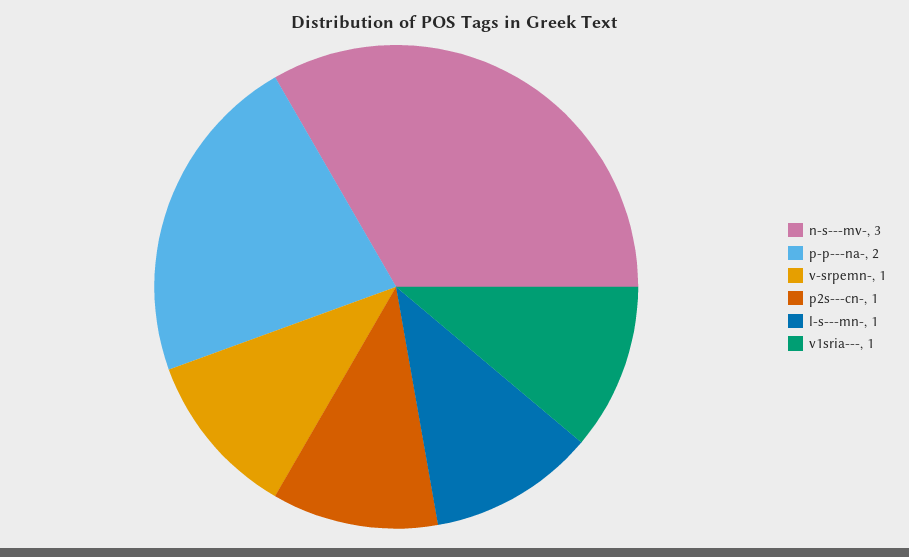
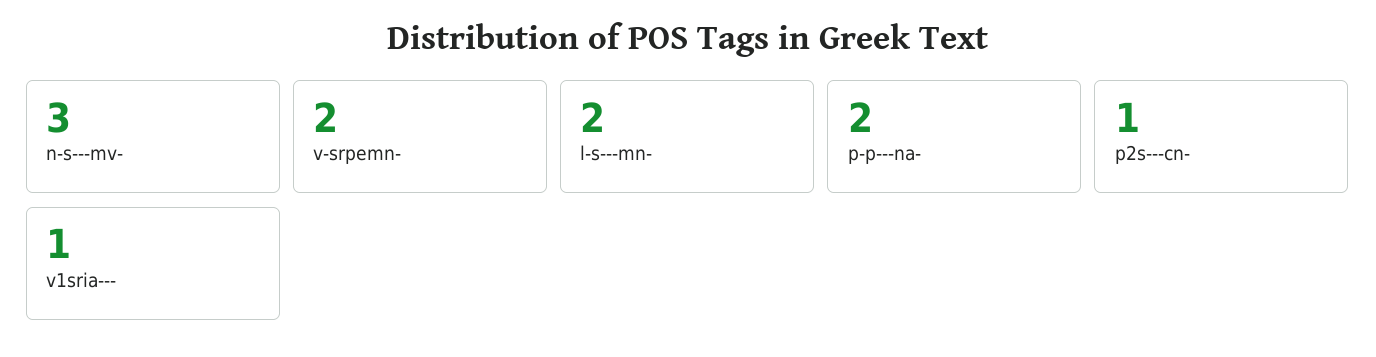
v-srpemn-: 1 -> 2
l-s---mn-: 1 -> 2

